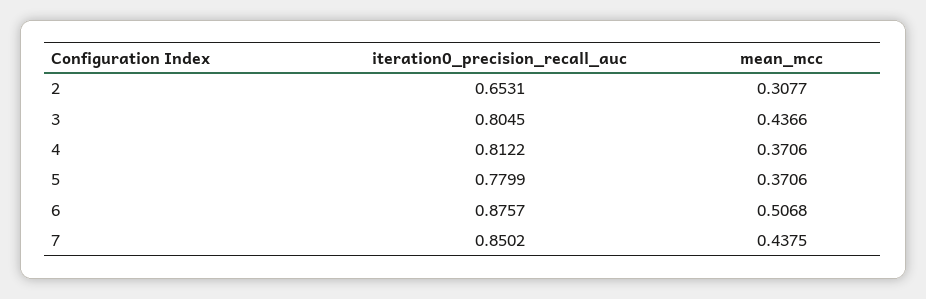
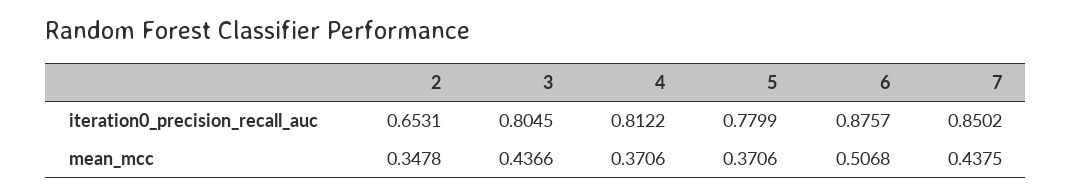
mean_mcc, 2: 0.3077 -> 0.3478

